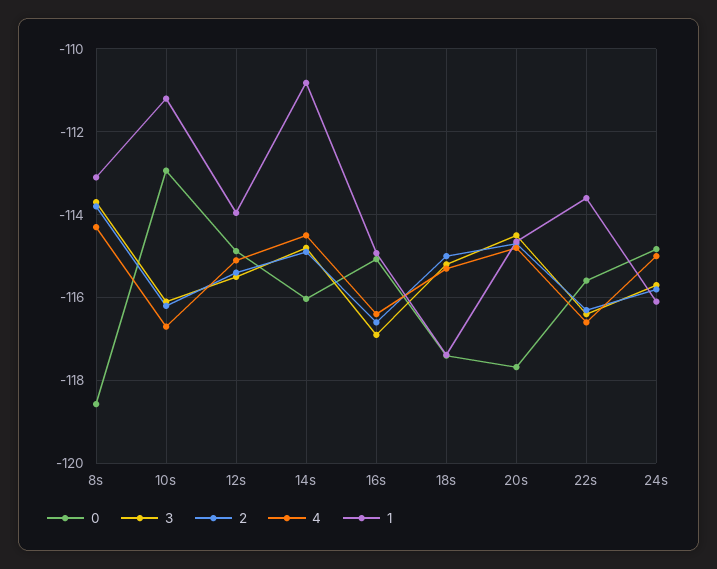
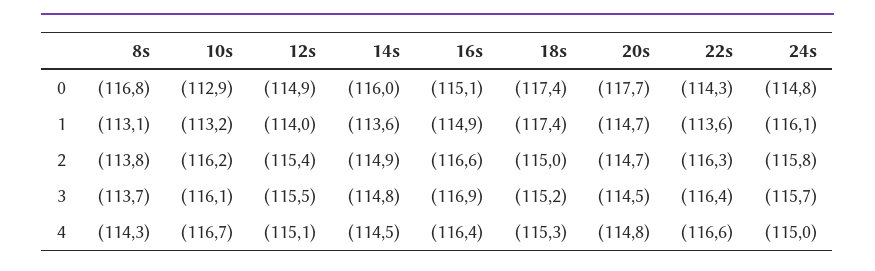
0, 8s: -118.6 -> -116.8
1, 10s: -111.2 -> -113.2
1, 14s: -110.8 -> -113.6
0, 22s: -115.6 -> -114.3

